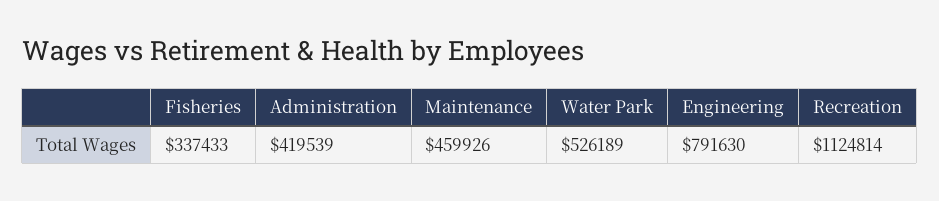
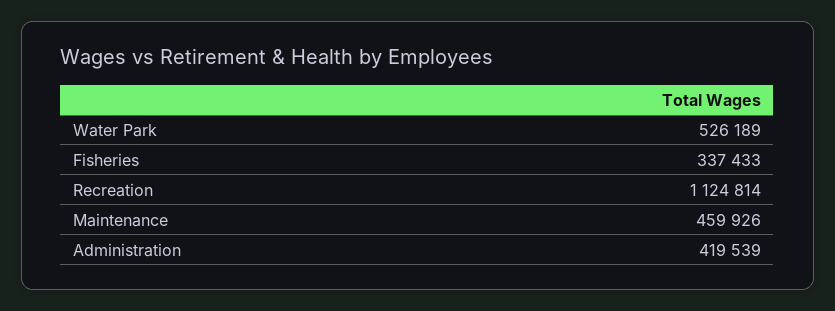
Engineering: 791630 -> none

